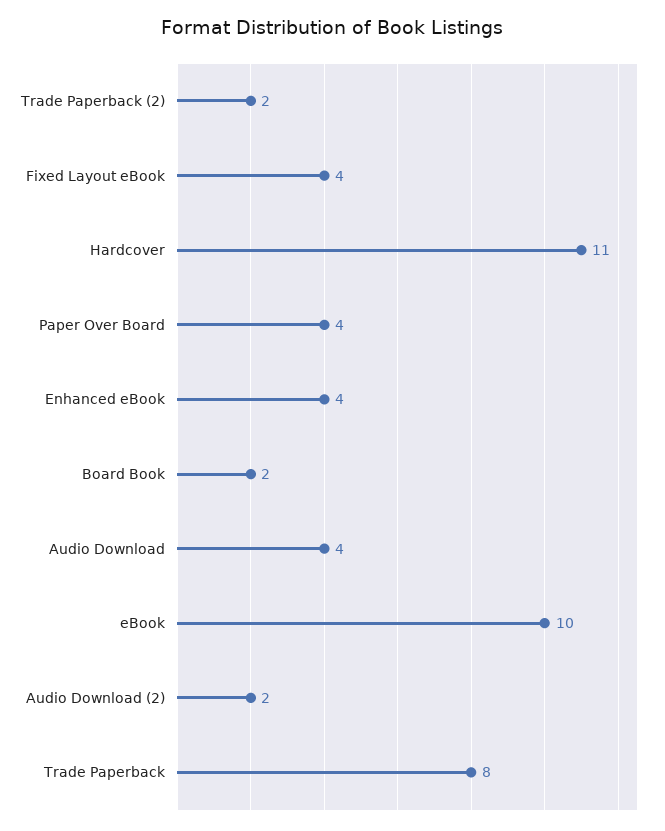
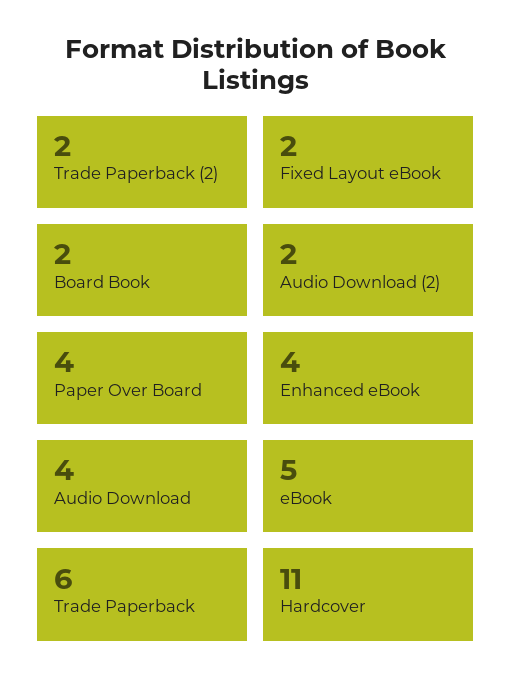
Fixed Layout eBook: 4 -> 2
eBook: 10 -> 5
Trade Paperback: 8 -> 6

